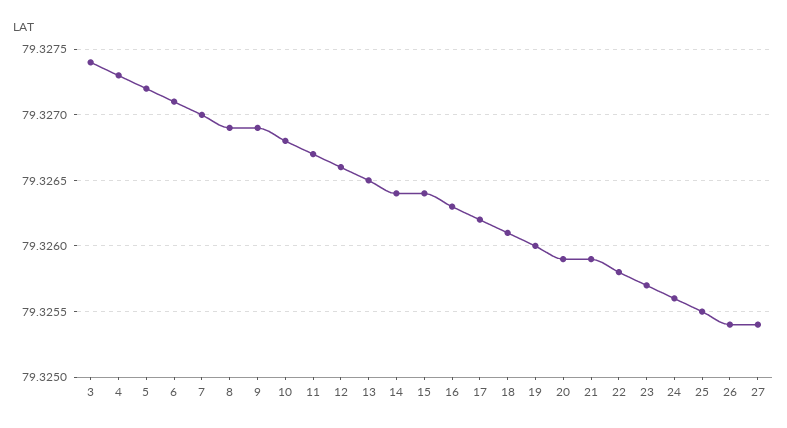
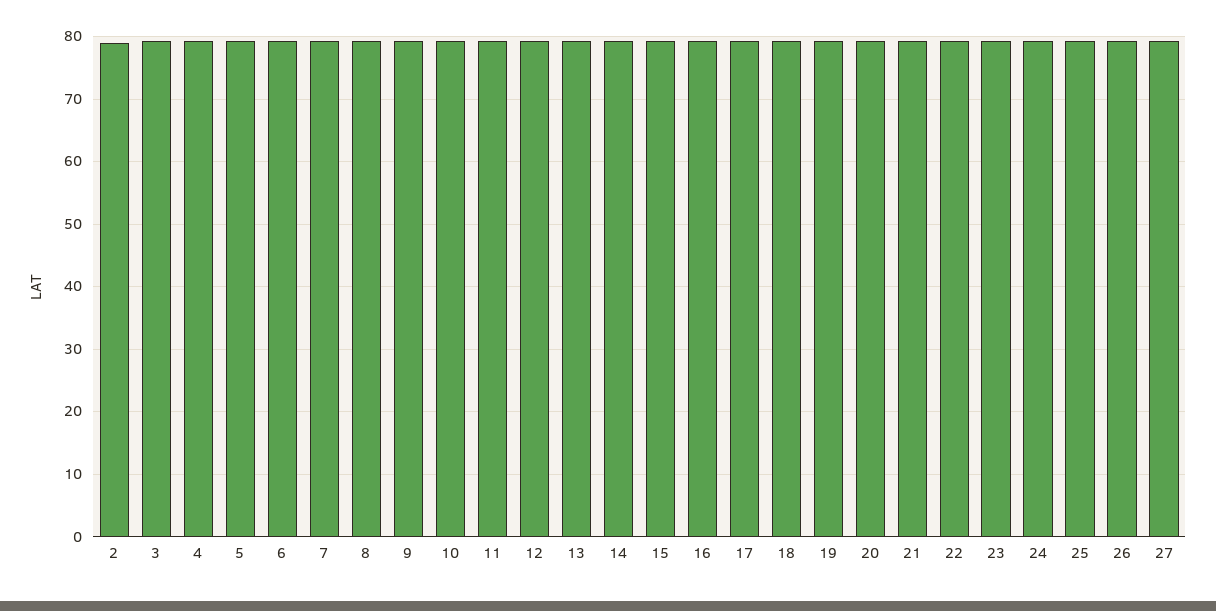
2: none -> 79

